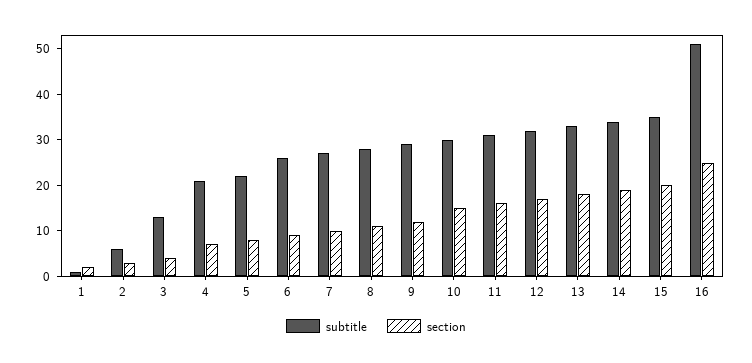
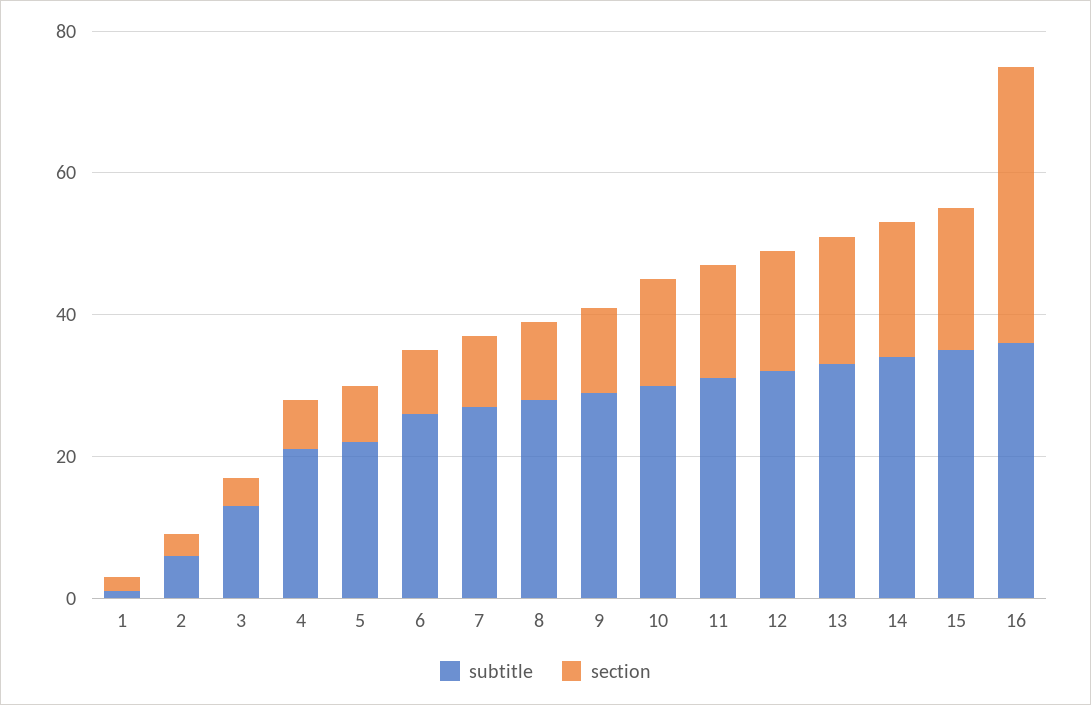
subtitle, 16: 50 -> 35
section, 16: 25 -> 40

